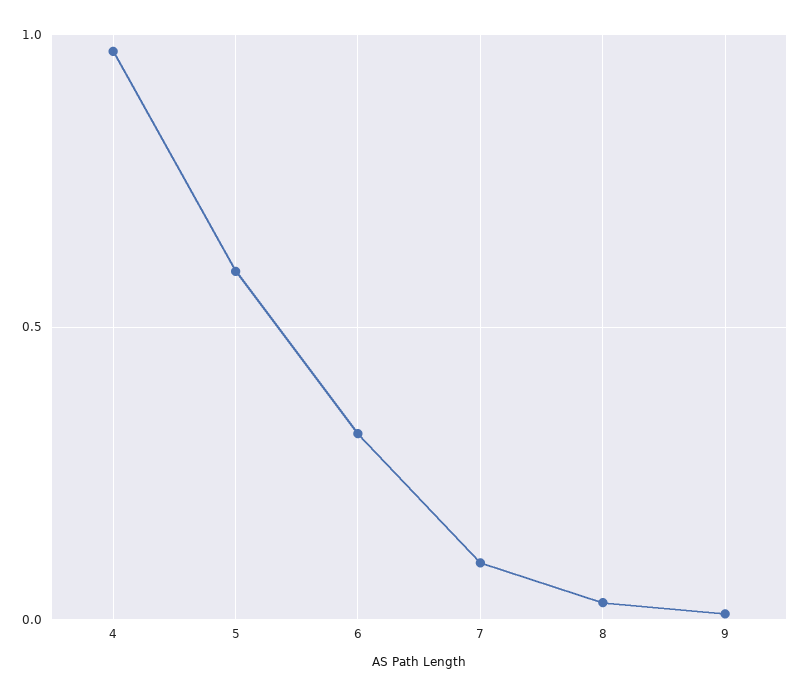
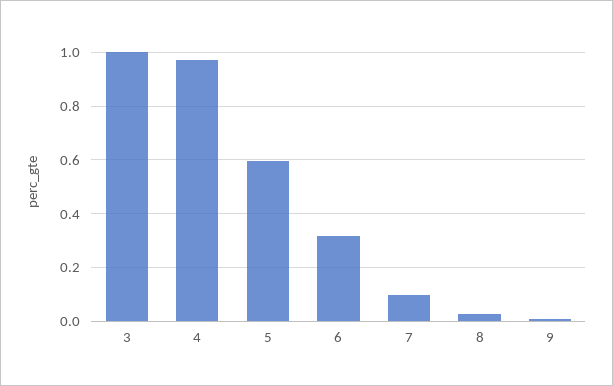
3: none -> 1

